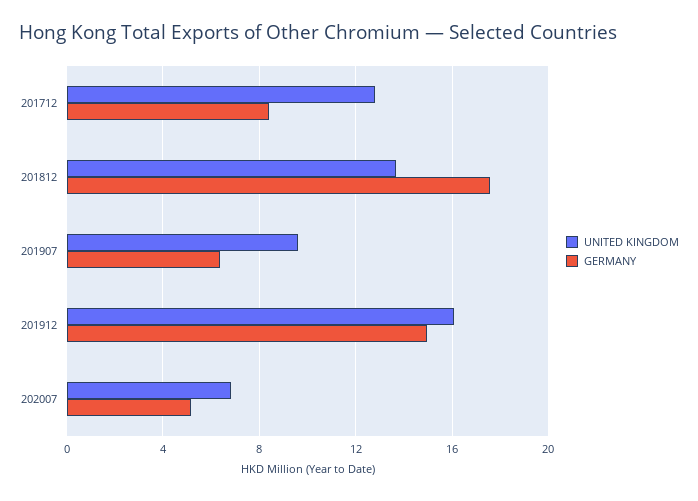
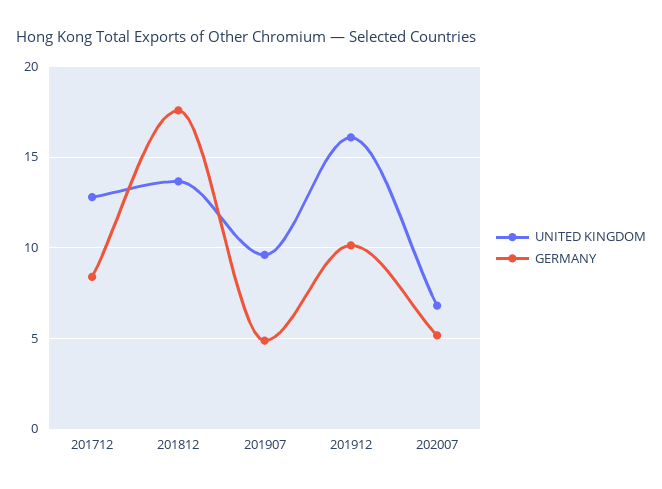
GERMANY, 201907: 6.5 -> 5
GERMANY, 201912: 15 -> 10

